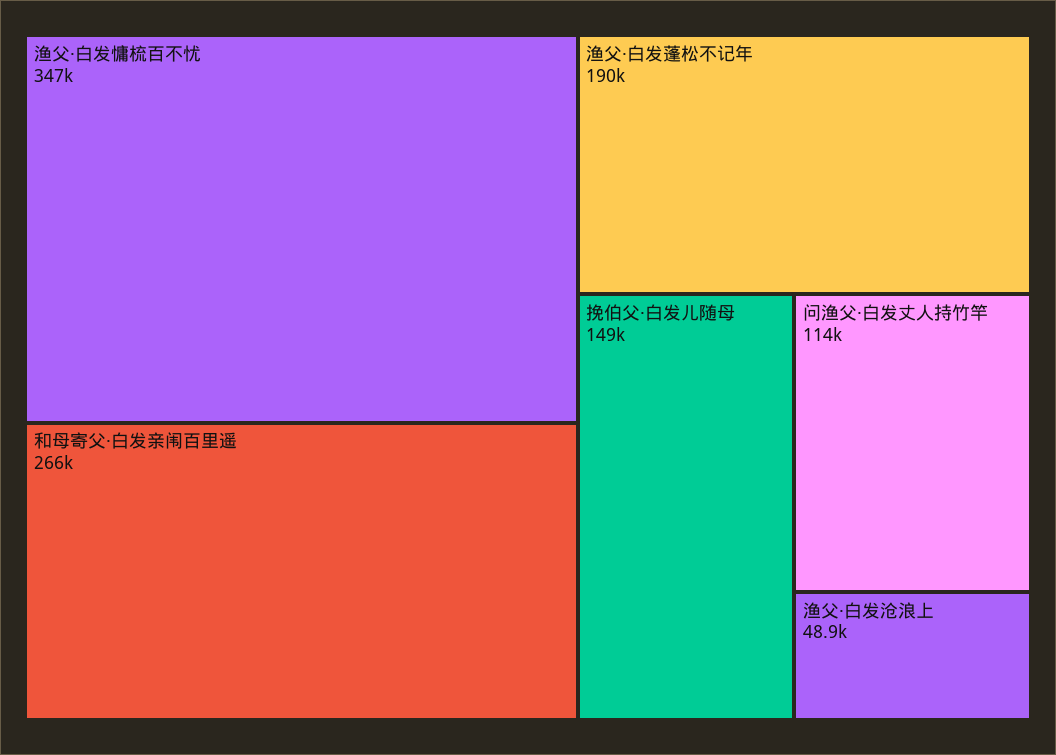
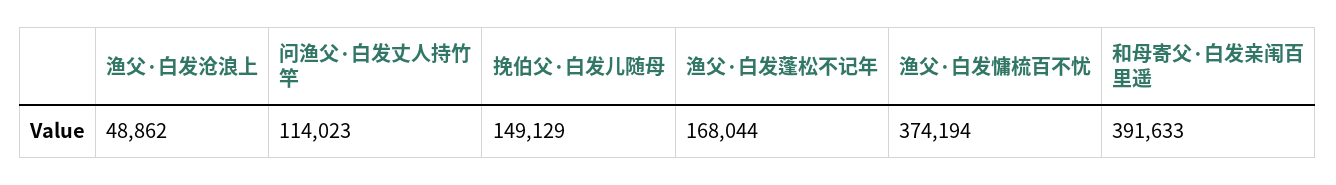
渔父·白发慵梳百不忧: 347000 -> 374194
和母寄父·白发亲闱百里遥: 266000 -> 391633
渔父·白发蓬松不记年: 190000 -> 168044

